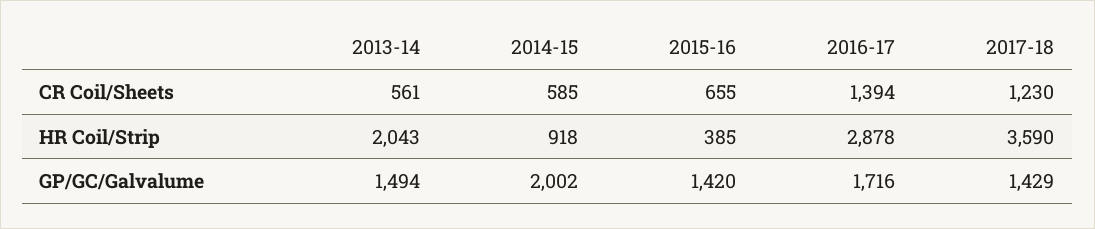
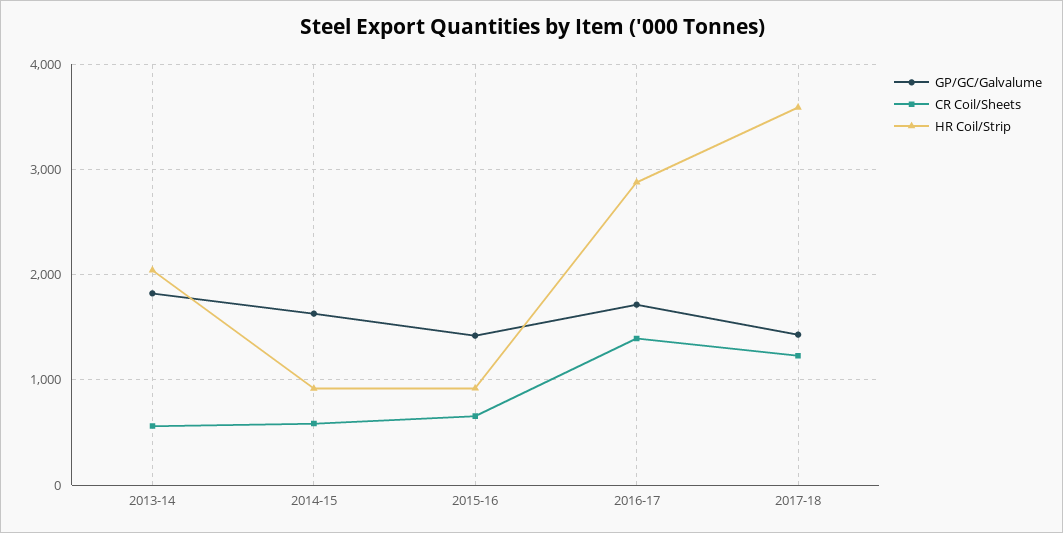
HR Coil/Strip, 2015-16: 385 -> 900
GP/GC/Galvalume, 2013-14: 1494 -> 1800
GP/GC/Galvalume, 2014-15: 2002 -> 1600

